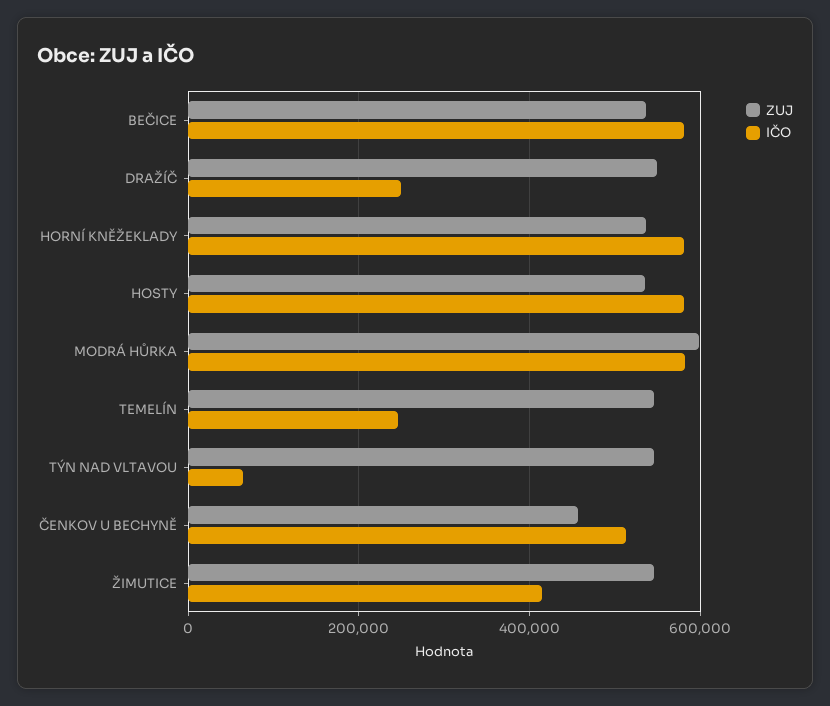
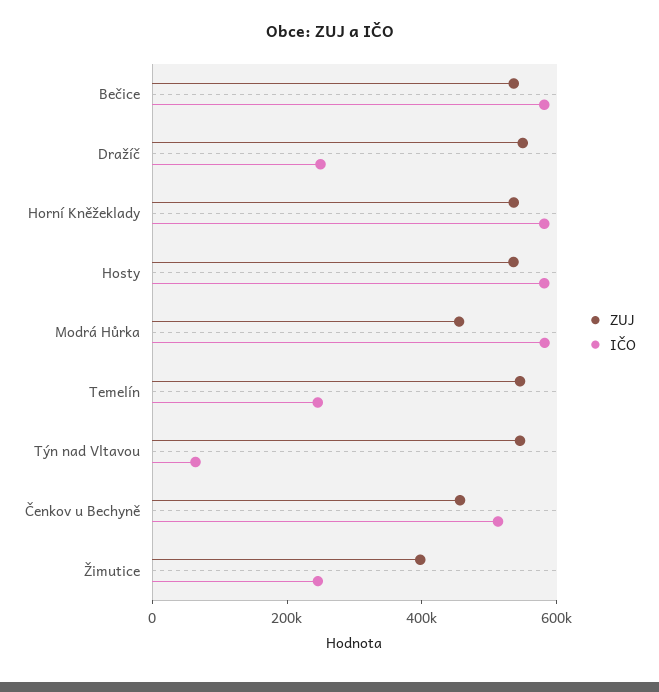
ZUJ, MODRÁ HŮRKA: 600000 -> 450000
ZUJ, ŽIMUTICE: 540000 -> 400000
IČO, ŽIMUTICE: 420000 -> 250000

